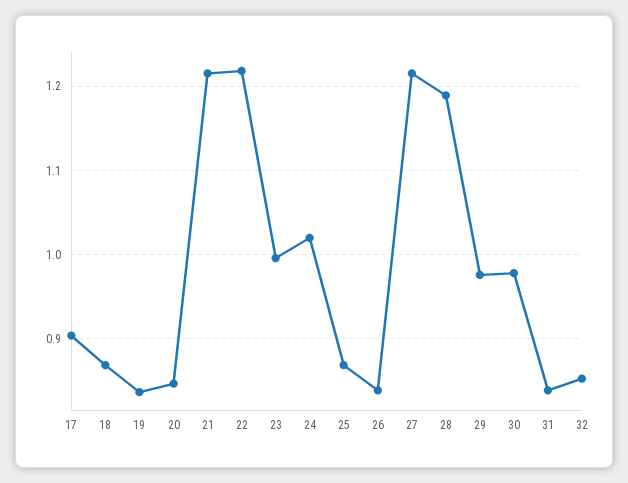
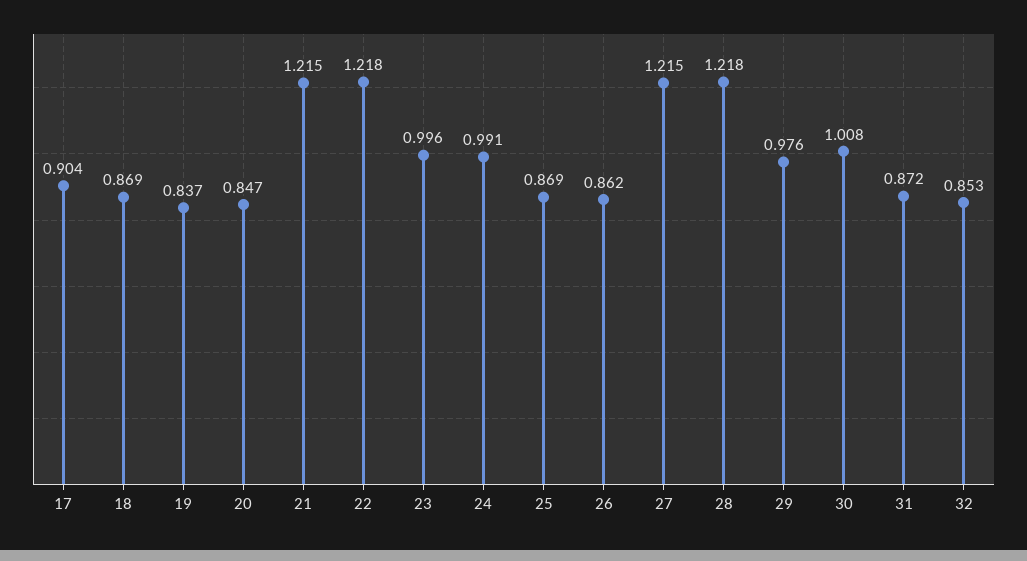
24: 1.02 -> 0.991
26: 0.84 -> 0.862
28: 1.19 -> 1.218
30: 0.98 -> 1.008
31: 0.84 -> 0.872

